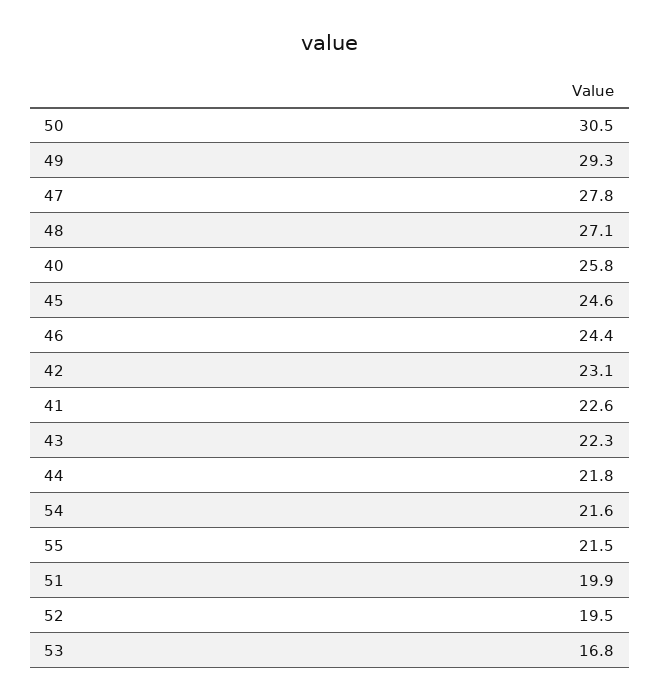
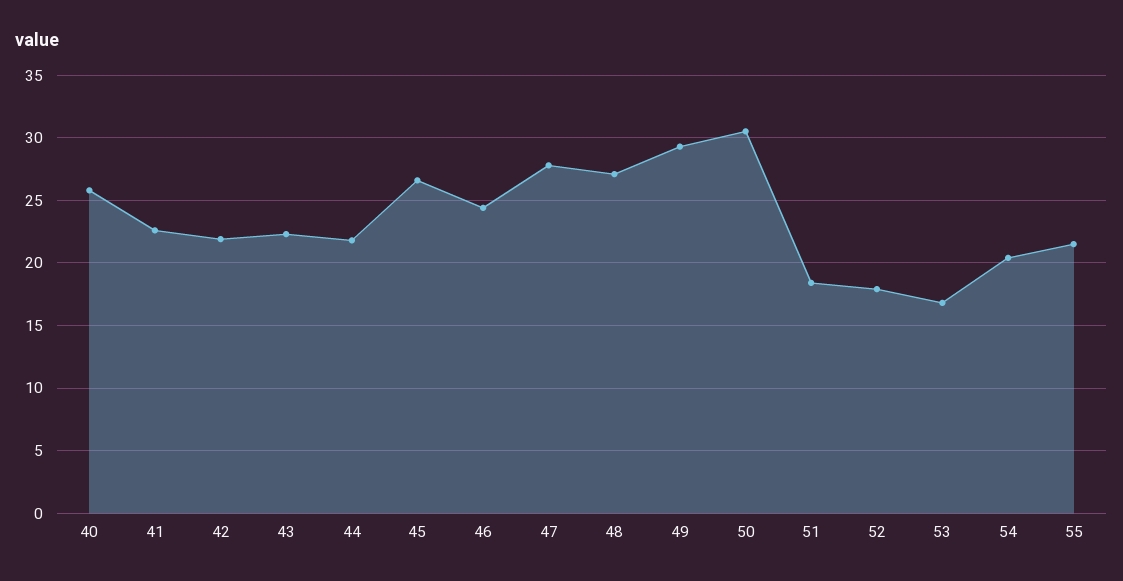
45: 24.6 -> 26.5
42: 23.1 -> 22
54: 21.6 -> 20.5
51: 19.9 -> 18.5
52: 19.5 -> 18

